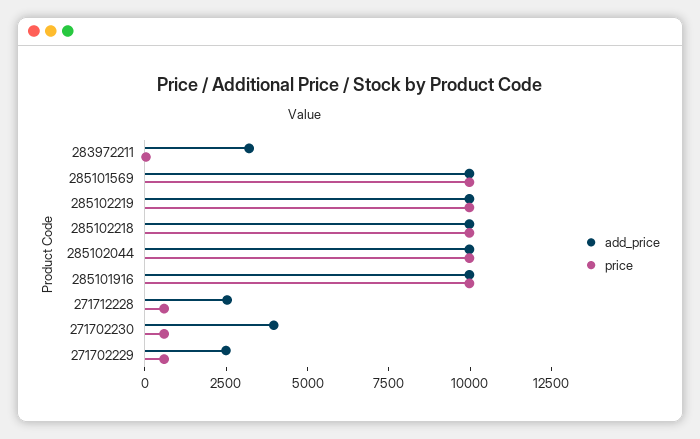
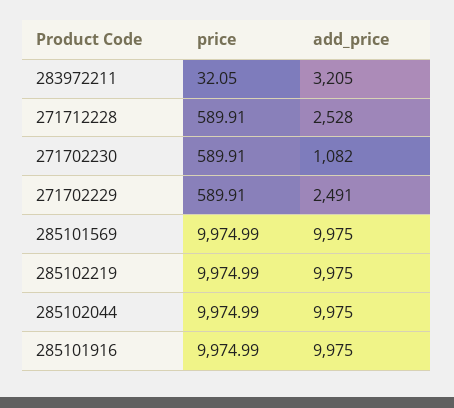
add_price, 285102218: 10000 -> none
price, 285102218: 10000 -> none
add_price, 271702230: 4000 -> 1082

